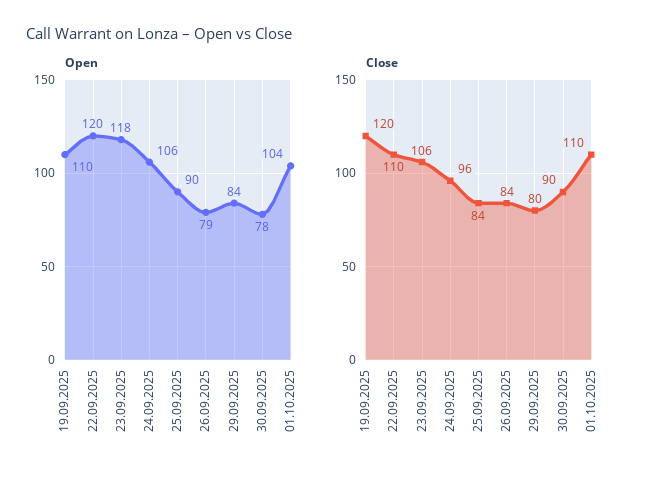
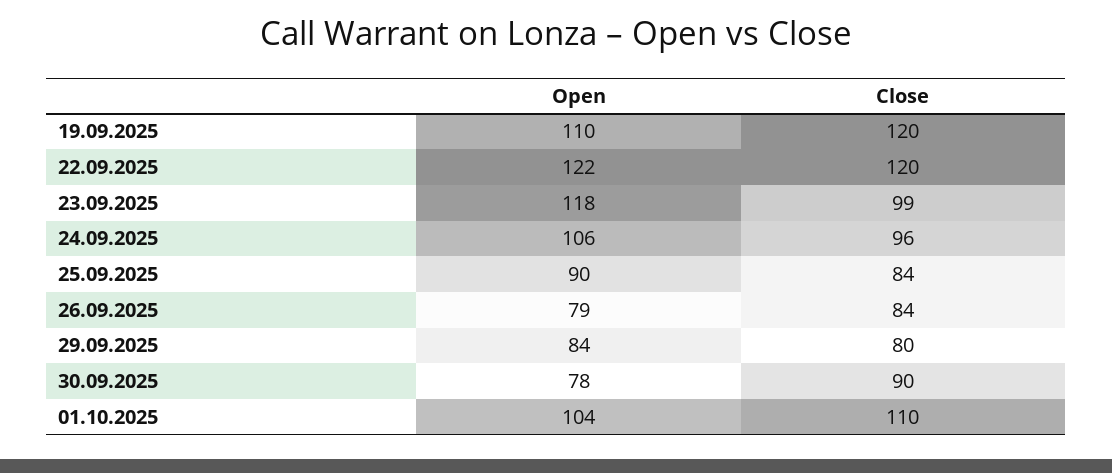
Open, 22.09.2025: 120 -> 122
Close, 22.09.2025: 110 -> 120
Close, 23.09.2025: 106 -> 99

